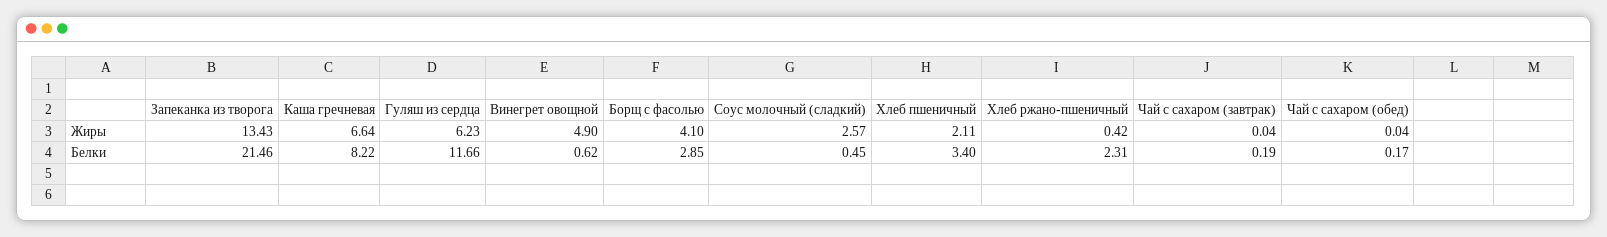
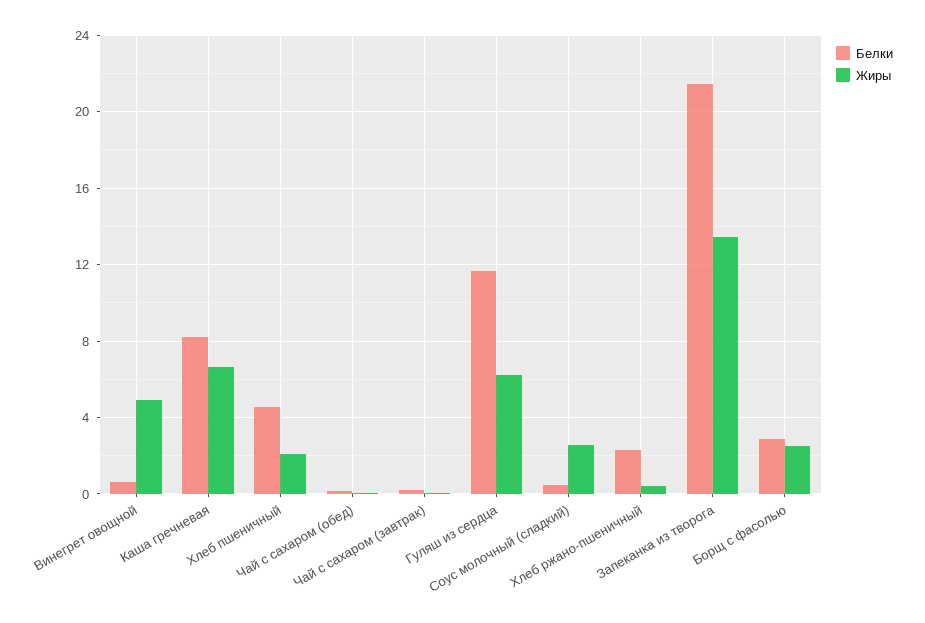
Жиры, Борщ с фасолью: 4.1 -> 2.5
Белки, Хлеб пшеничный: 3.4 -> 4.5

